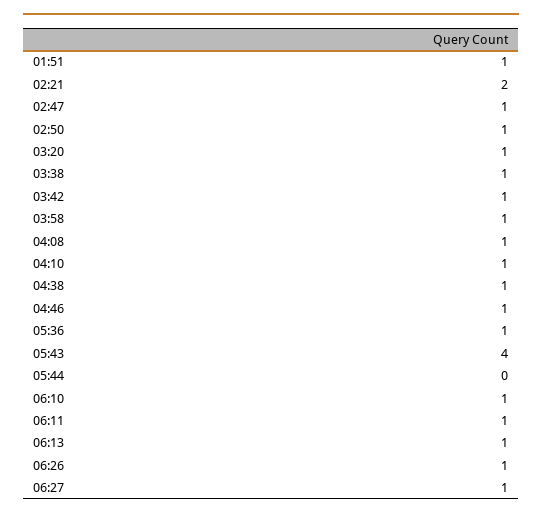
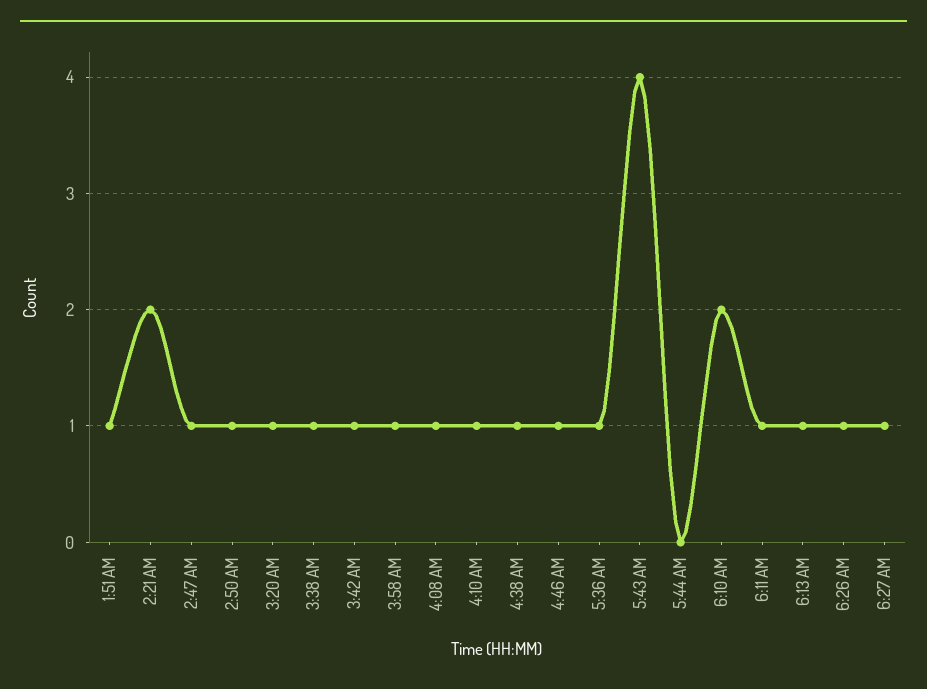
06:10: 1 -> 2

